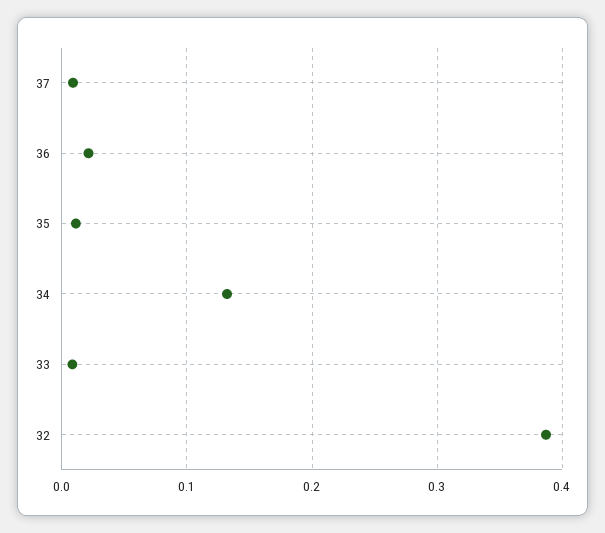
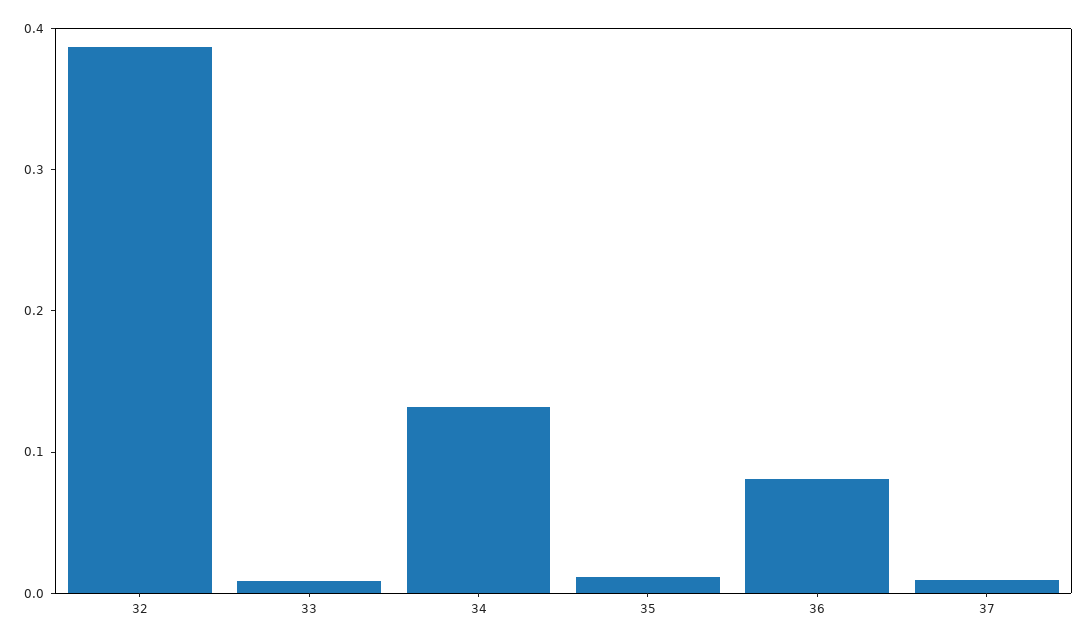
36: 0.02 -> 0.08

